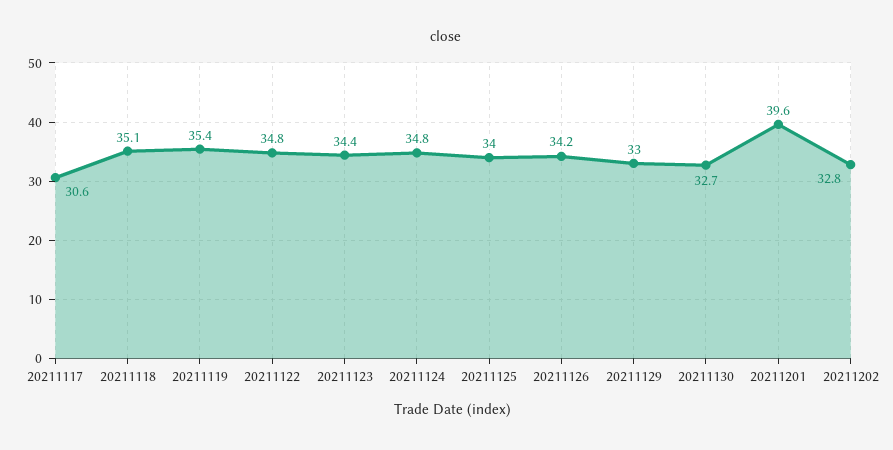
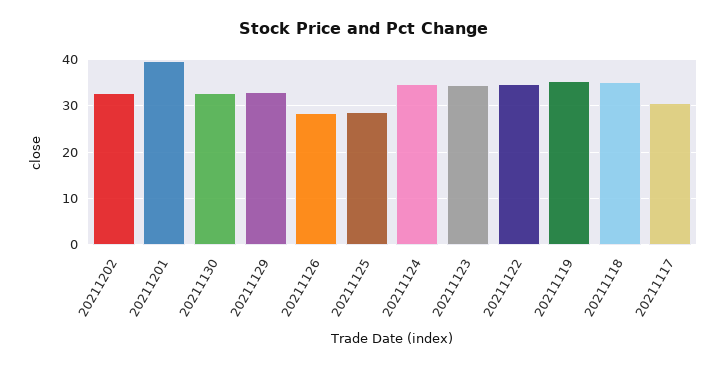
20211125: 34 -> 28
20211126: 34.2 -> 28

